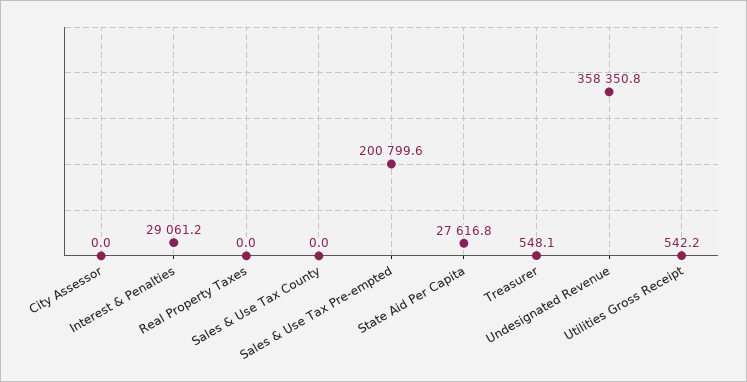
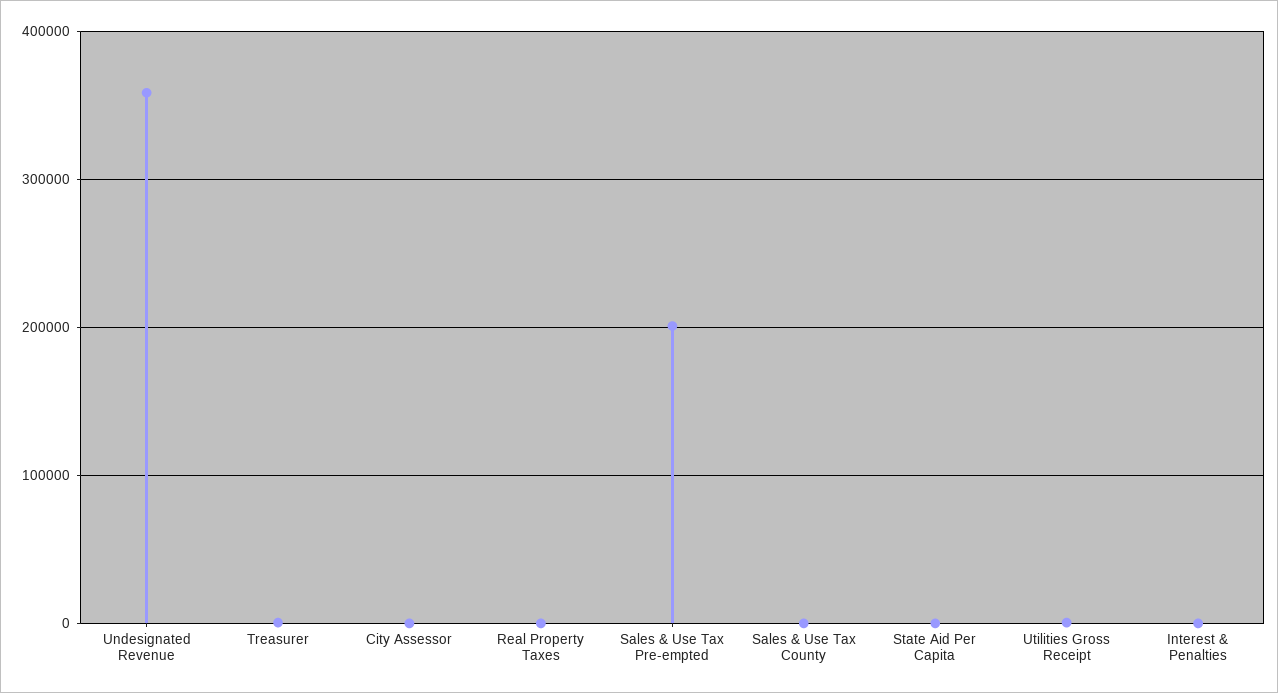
Interest & Penalties: 29061.2 -> 0
State Aid Per Capita: 27616.8 -> 0

